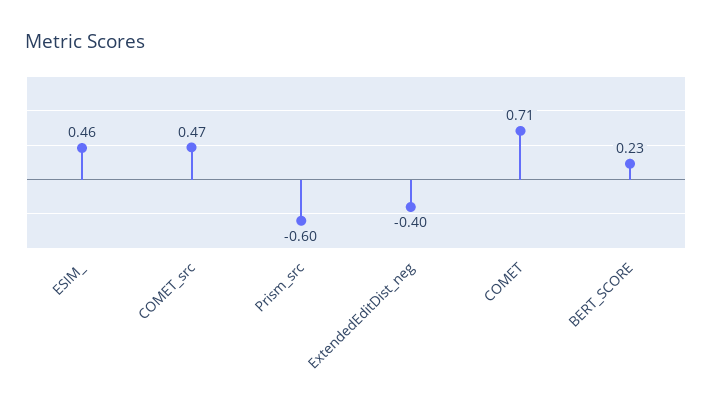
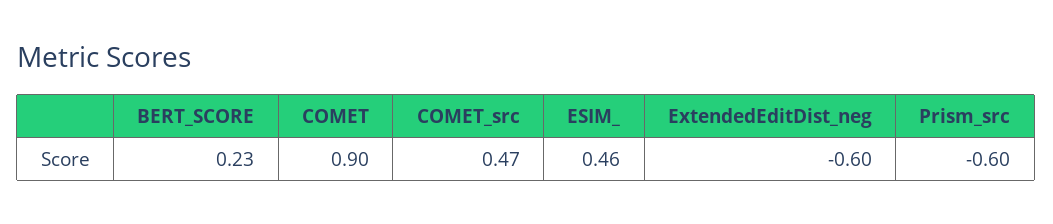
ExtendedEditDist_neg: -0.4 -> -0.6
COMET: 0.71 -> 0.9

